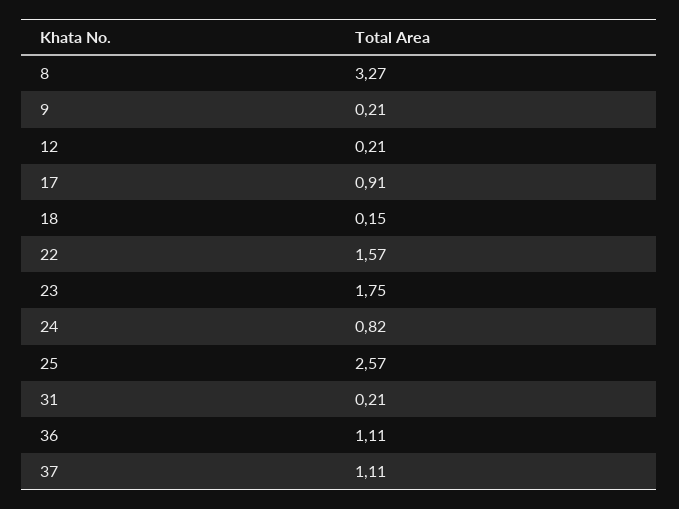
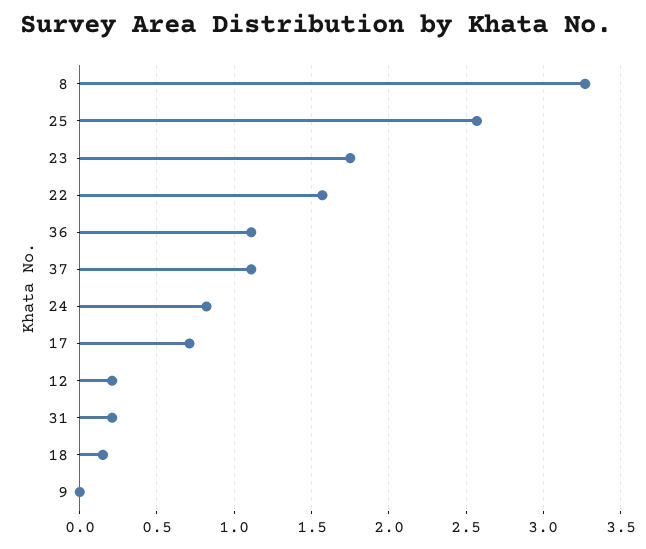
9: 0.21 -> 0
17: 0.91 -> 0.7

